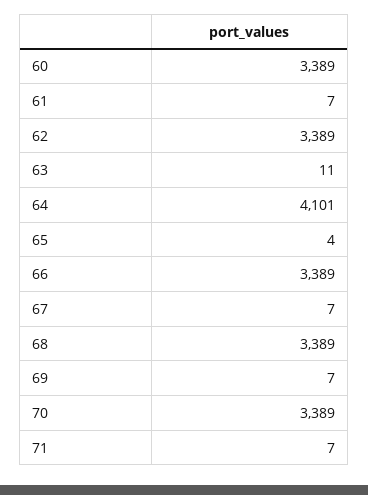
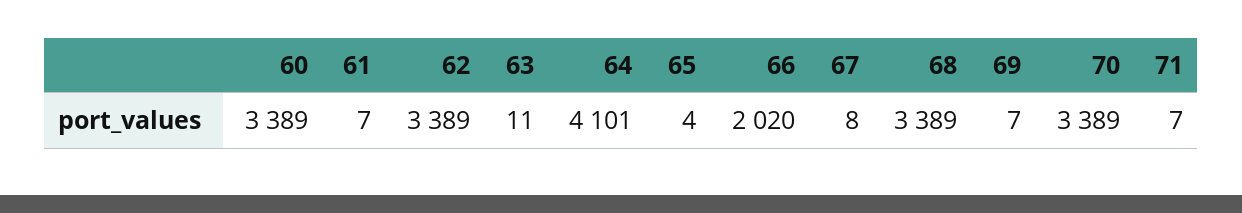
66: 3389 -> 2020
67: 7 -> 8

